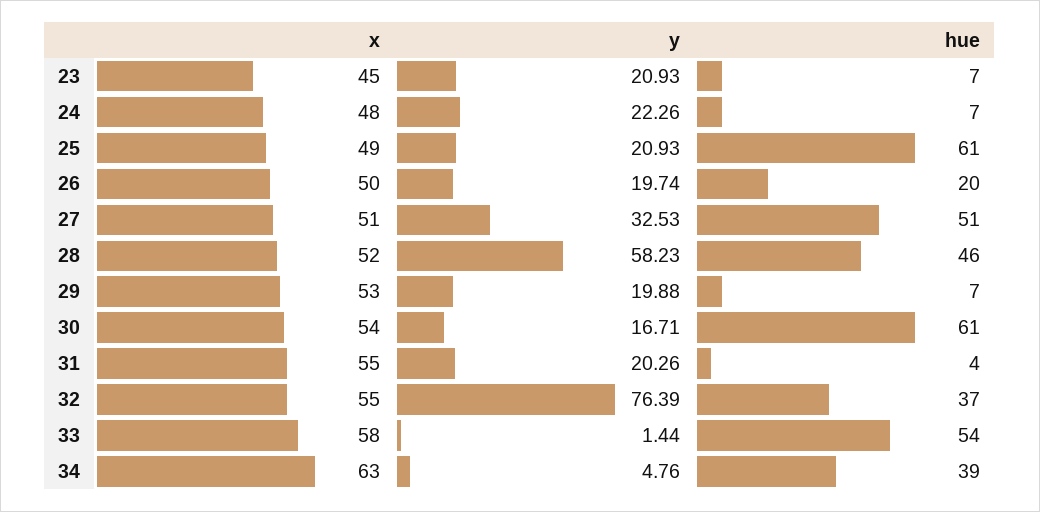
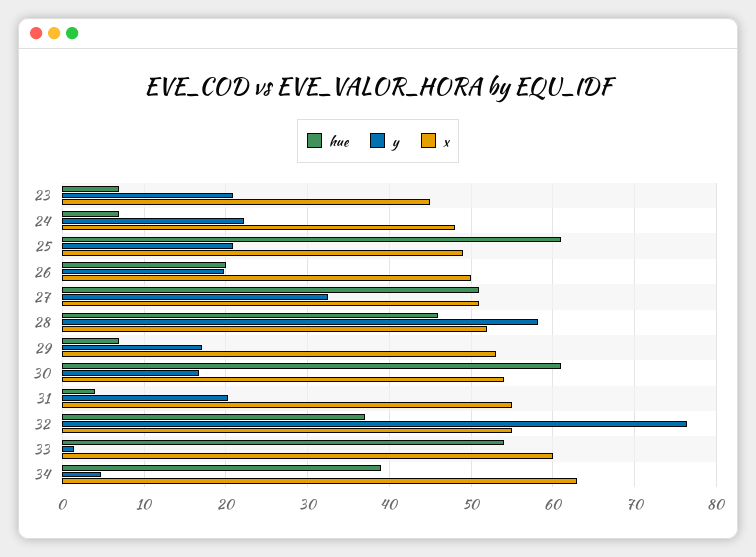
y, 29: 19.88 -> 17
x, 33: 58 -> 60

